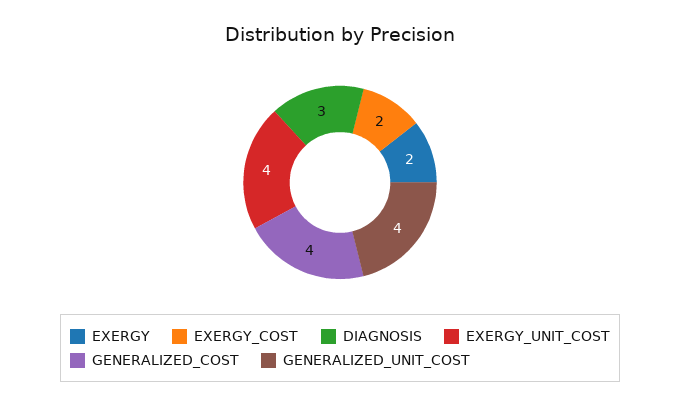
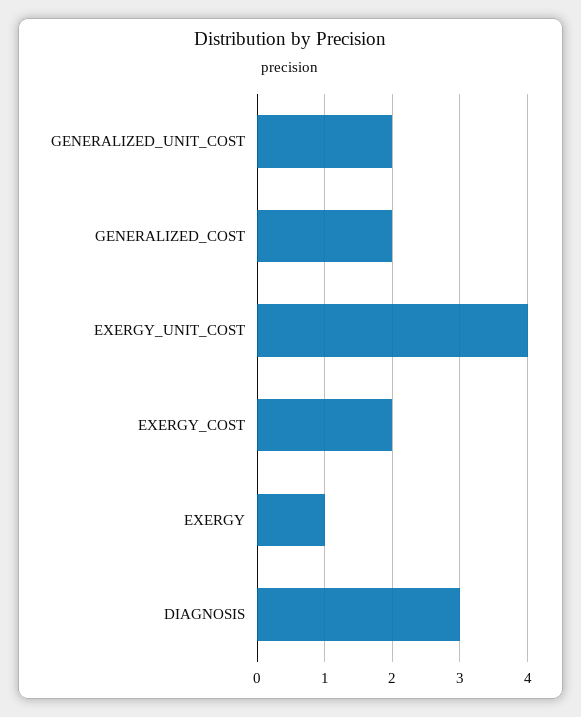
EXERGY: 2 -> 1
GENERALIZED_COST: 4 -> 2
GENERALIZED_UNIT_COST: 4 -> 2

